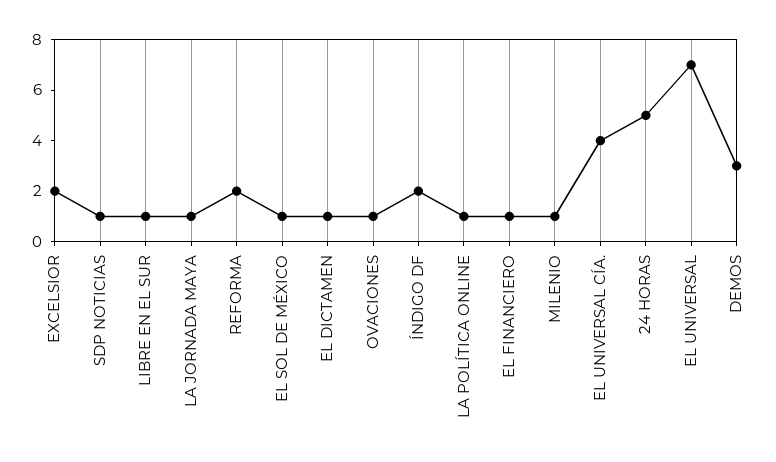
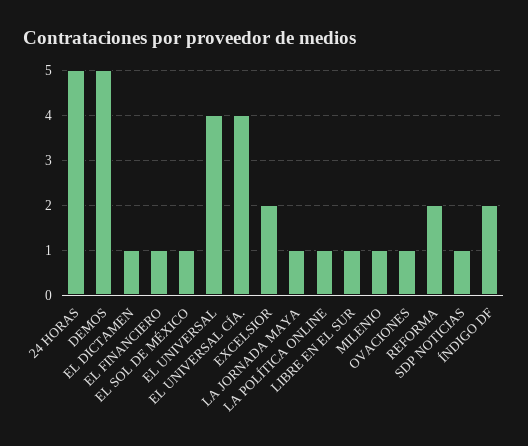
EL UNIVERSAL: 7 -> 4
DEMOS: 3 -> 5

